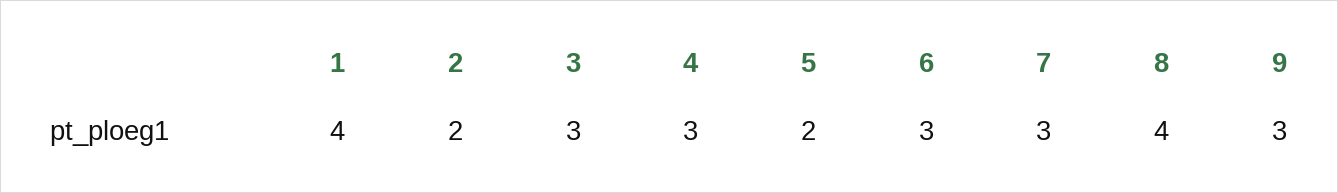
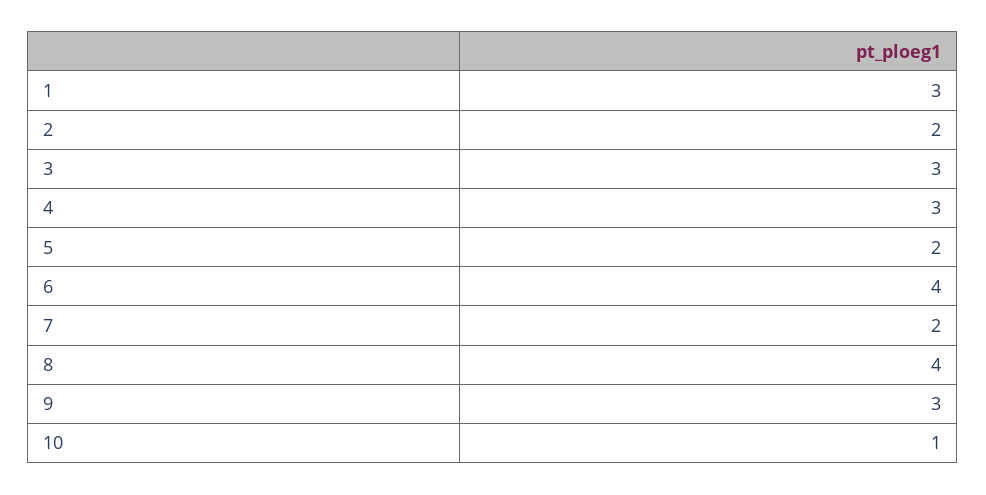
1: 4 -> 3
6: 3 -> 4
7: 3 -> 2
10: none -> 1

